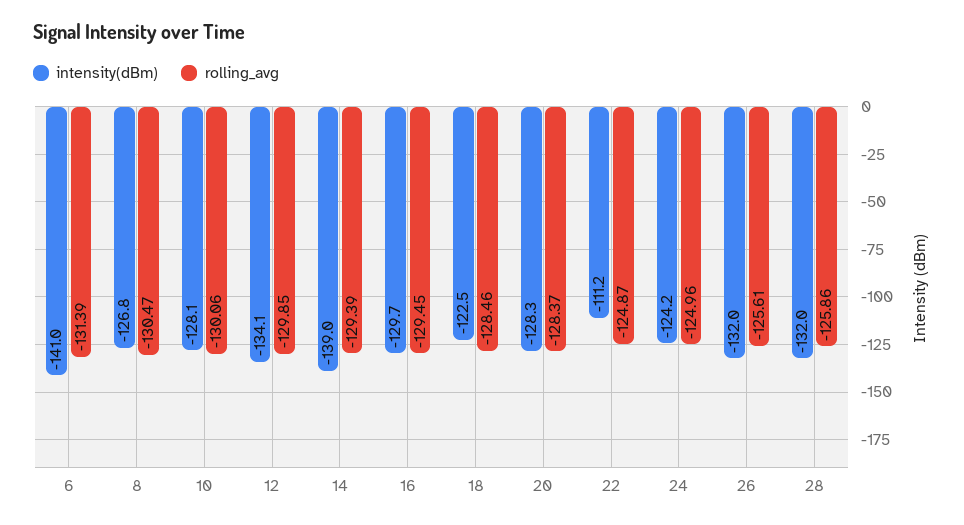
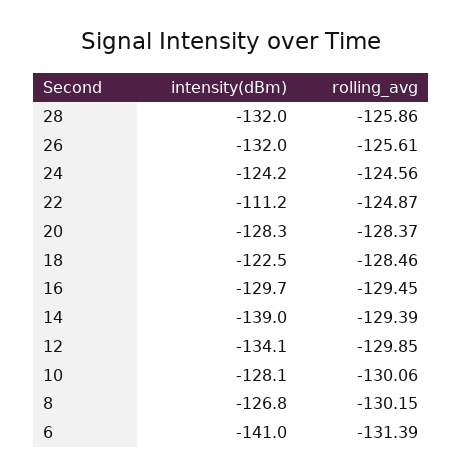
rolling_avg, 8: -130.47 -> -130.15
rolling_avg, 24: -124.96 -> -124.56

